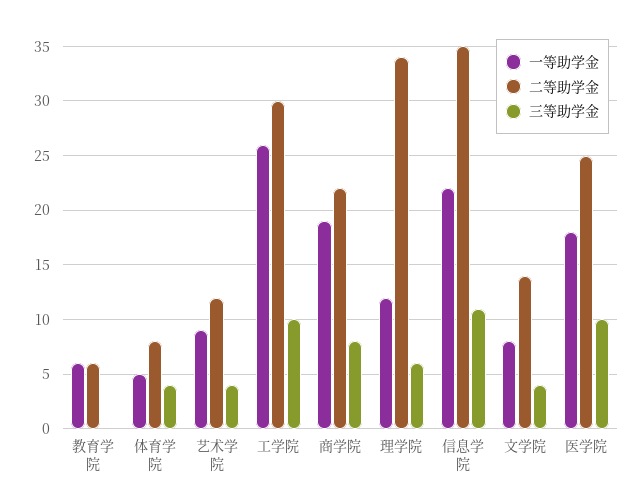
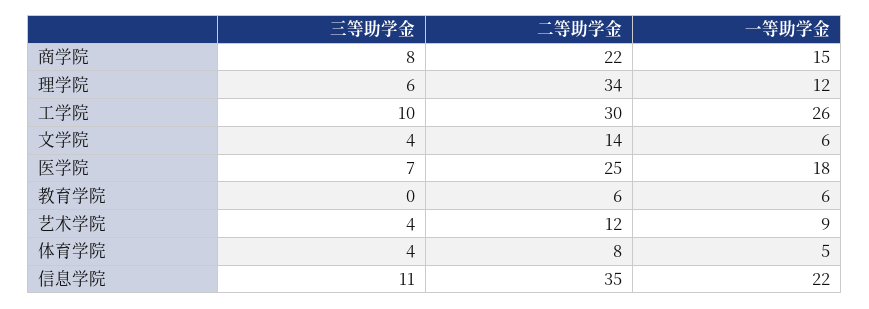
一等助学金, 商学院: 19 -> 15
一等助学金, 文学院: 8 -> 6
三等助学金, 医学院: 10 -> 7

